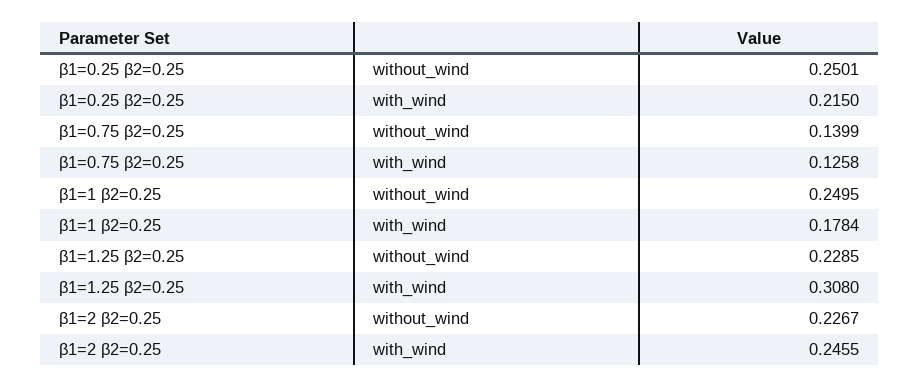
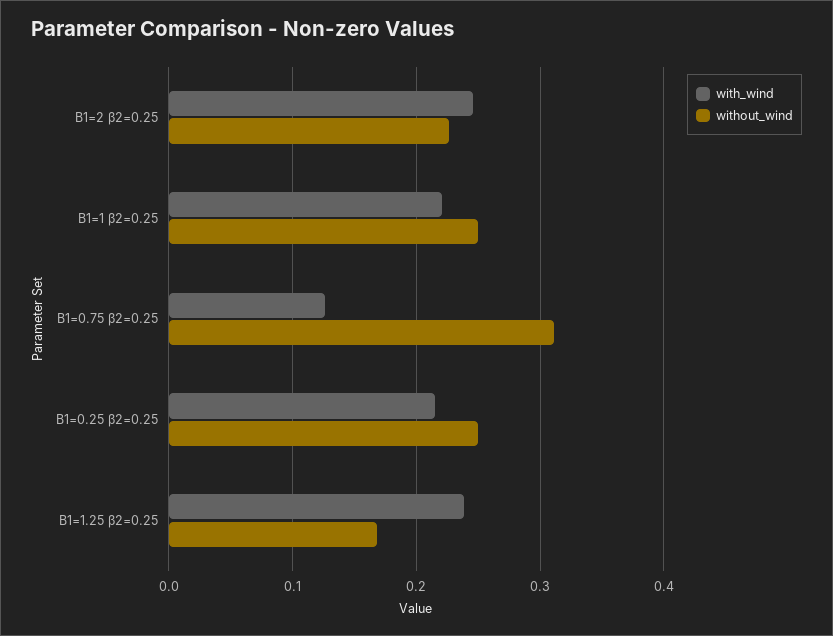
without_wind, β1=0.75 β2=0.25: 0.1399 -> 0.31
with_wind, β1=1 β2=0.25: 0.1784 -> 0.22
without_wind, β1=1.25 β2=0.25: 0.2285 -> 0.17
with_wind, β1=1.25 β2=0.25: 0.308 -> 0.24

